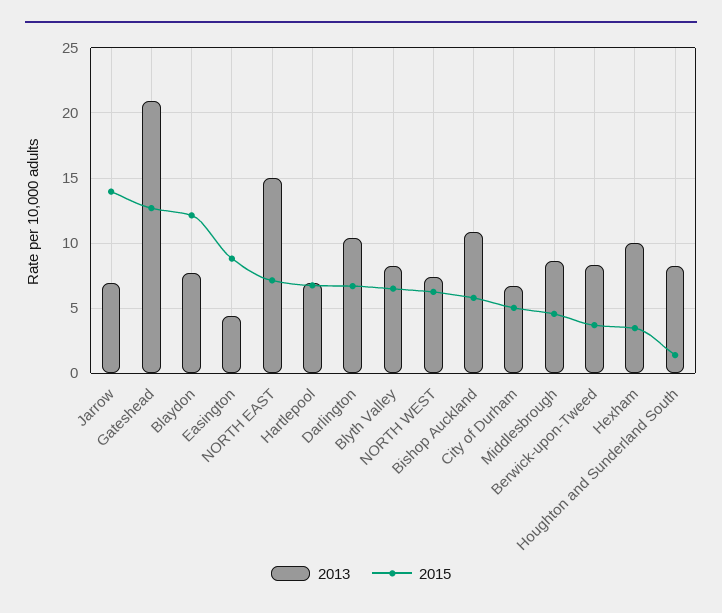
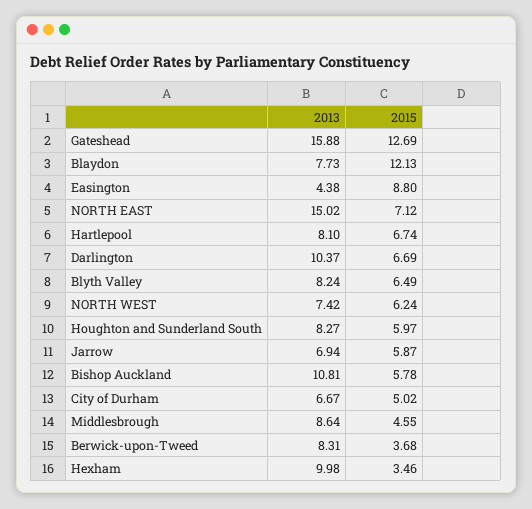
2015, Jarrow: 14 -> 5.87
2013, Gateshead: 21 -> 15.88
2013, Hartlepool: 7 -> 8.1
2015, Houghton and Sunderland South: 1.5 -> 5.97

